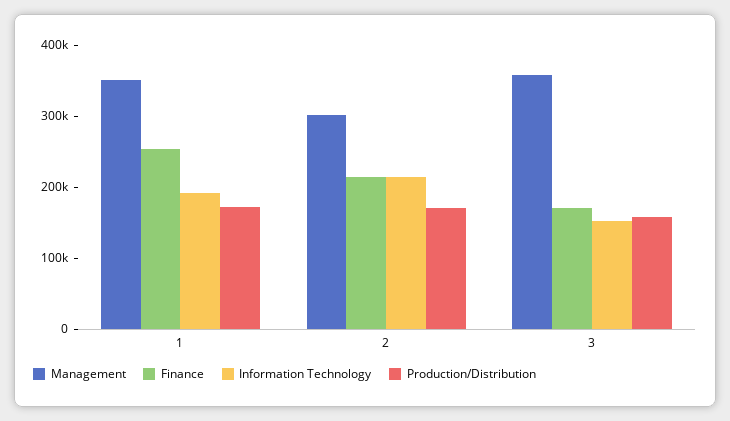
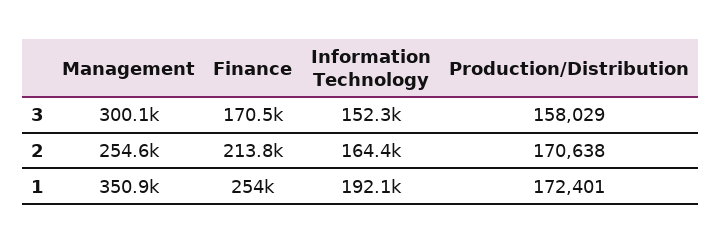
Management, 2: 300000 -> 254600
Information Technology, 2: 220000 -> 164400
Management, 3: 360000 -> 300100

